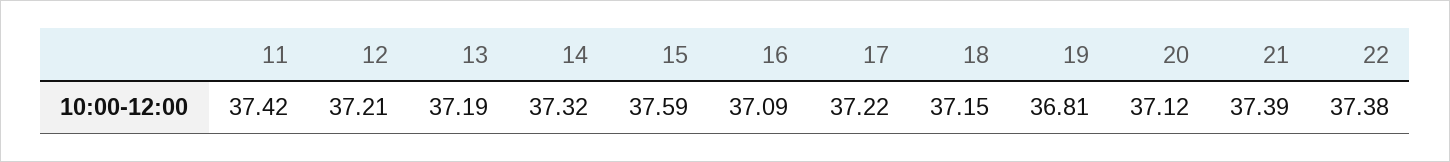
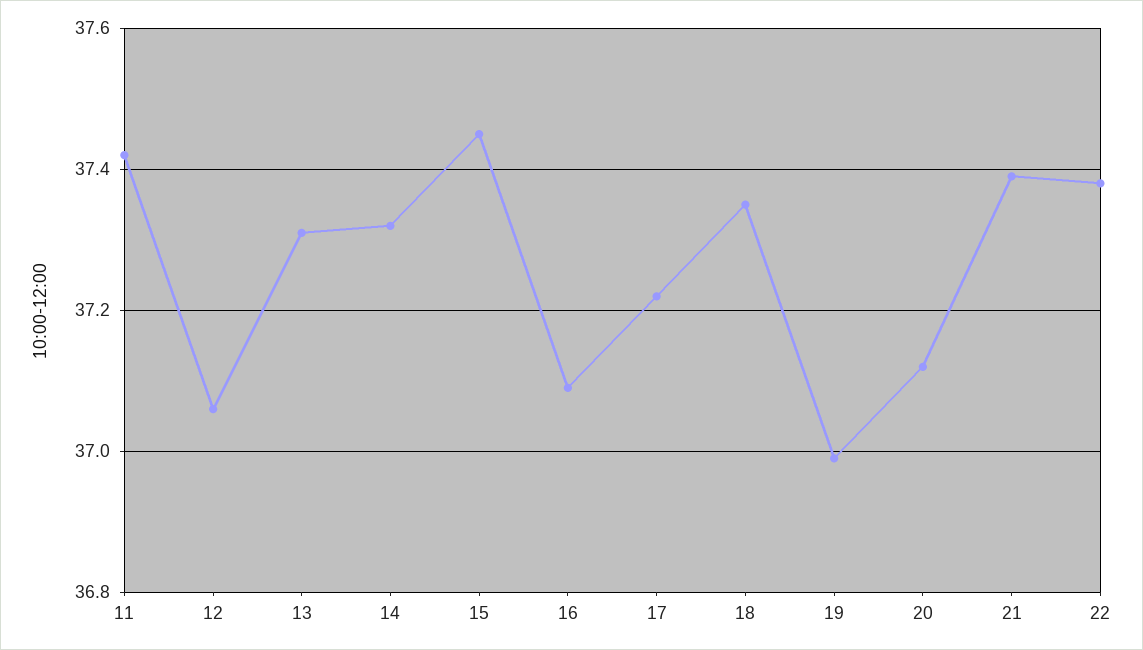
12: 37.21 -> 37.05
13: 37.19 -> 37.3
15: 37.59 -> 37.45
18: 37.15 -> 37.35
19: 36.81 -> 37

